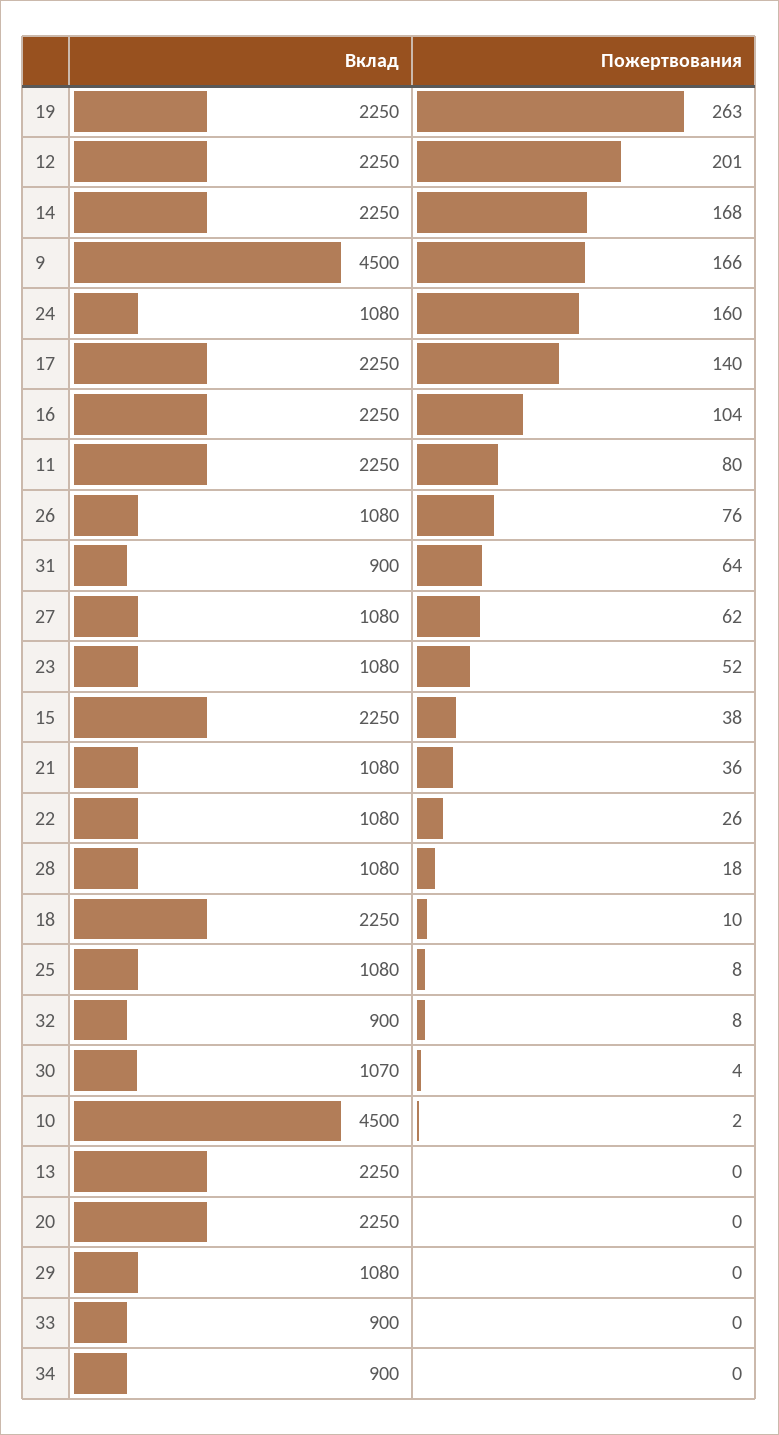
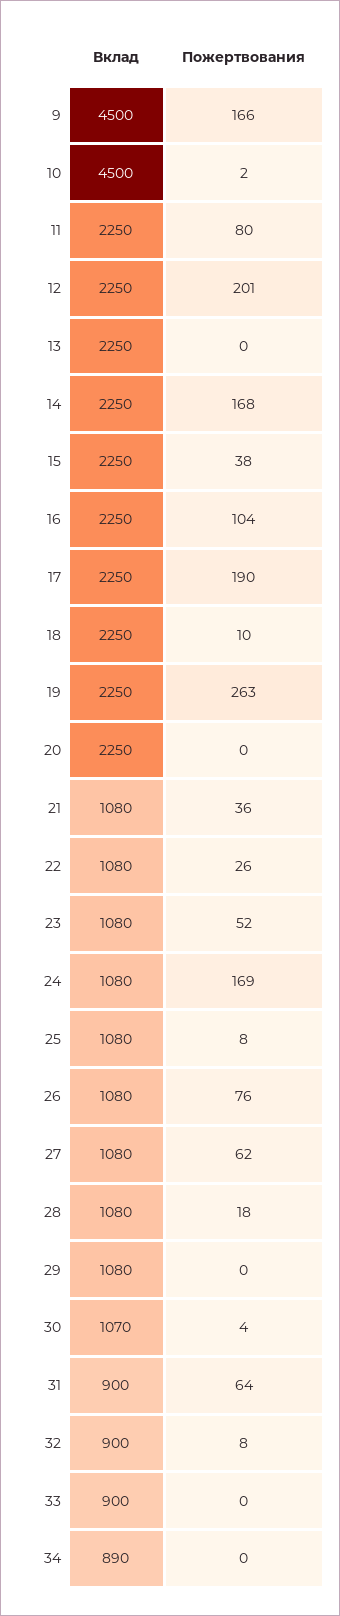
Пожертвования, 24: 160 -> 169
Пожертвования, 17: 140 -> 190
Вклад, 34: 900 -> 890

